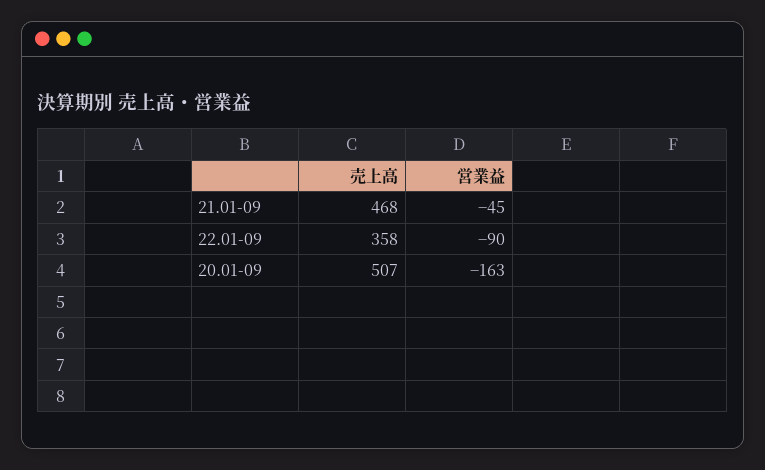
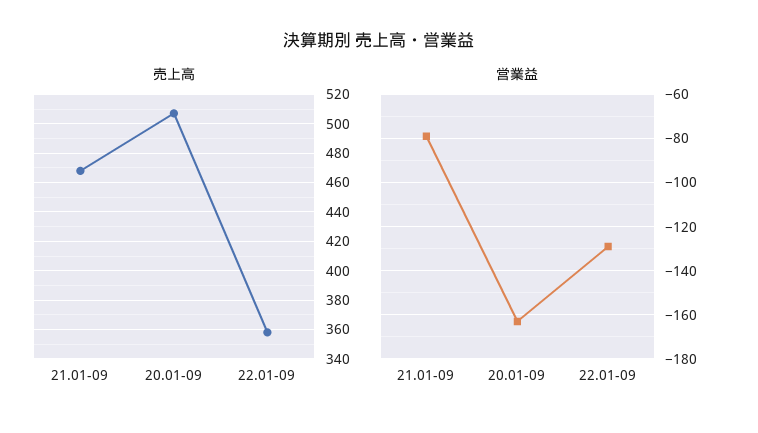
営業益, 21.01-09: -45 -> -80
営業益, 22.01-09: -90 -> -130

